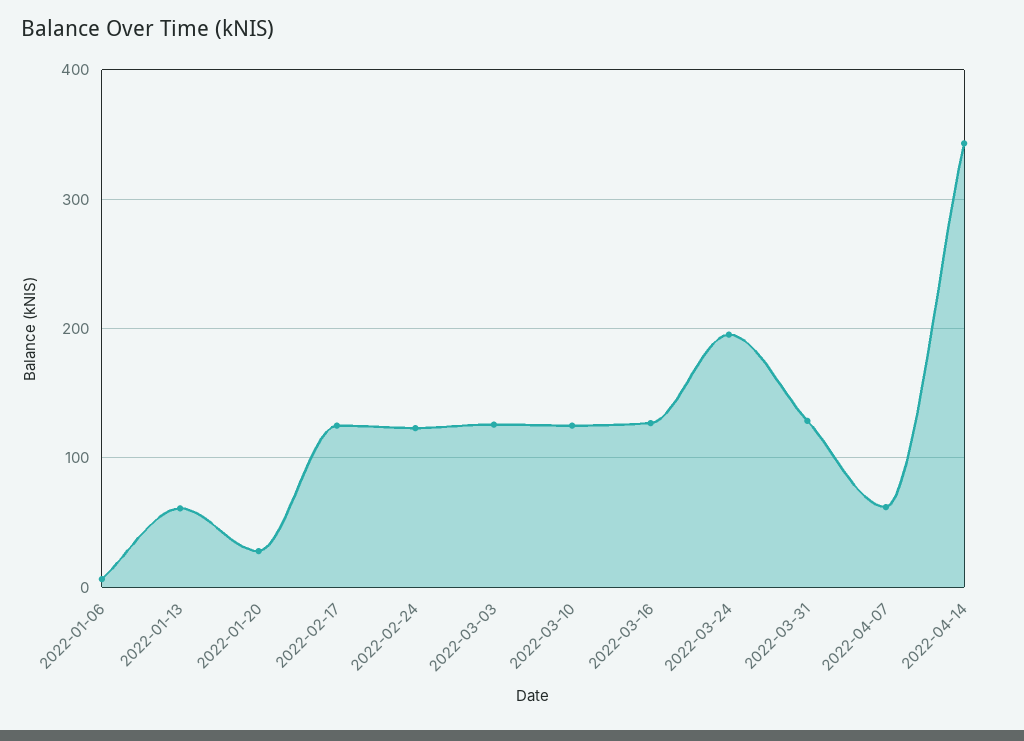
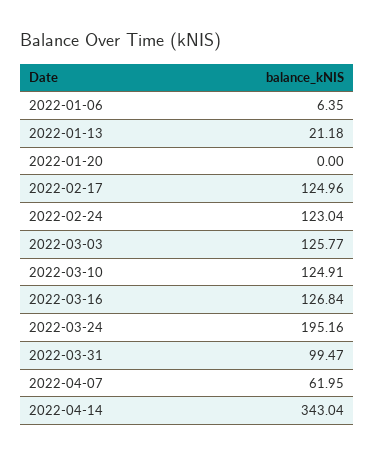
2022-01-13: 60 -> 21.18
2022-01-20: 30 -> 0
2022-03-31: 130 -> 99.47

